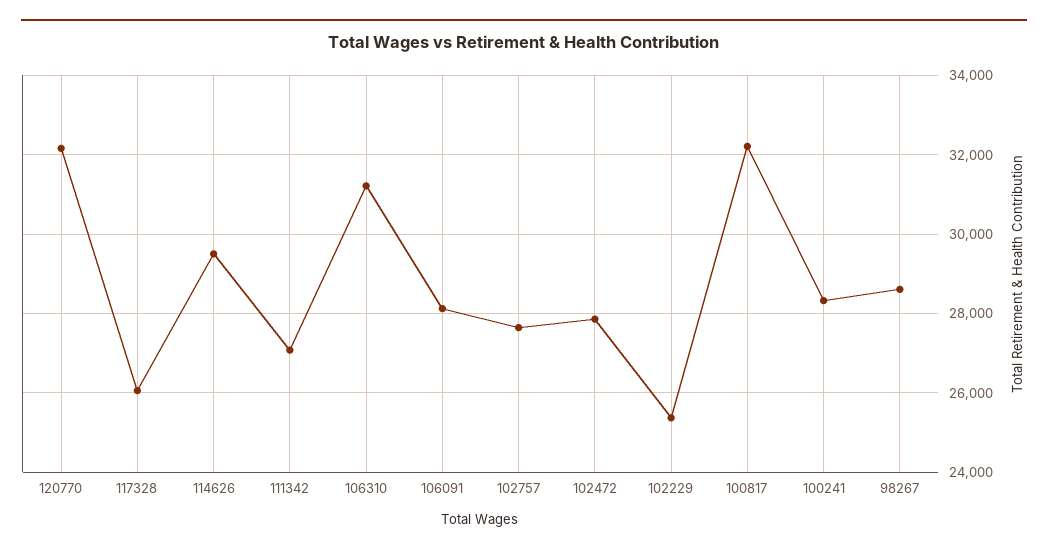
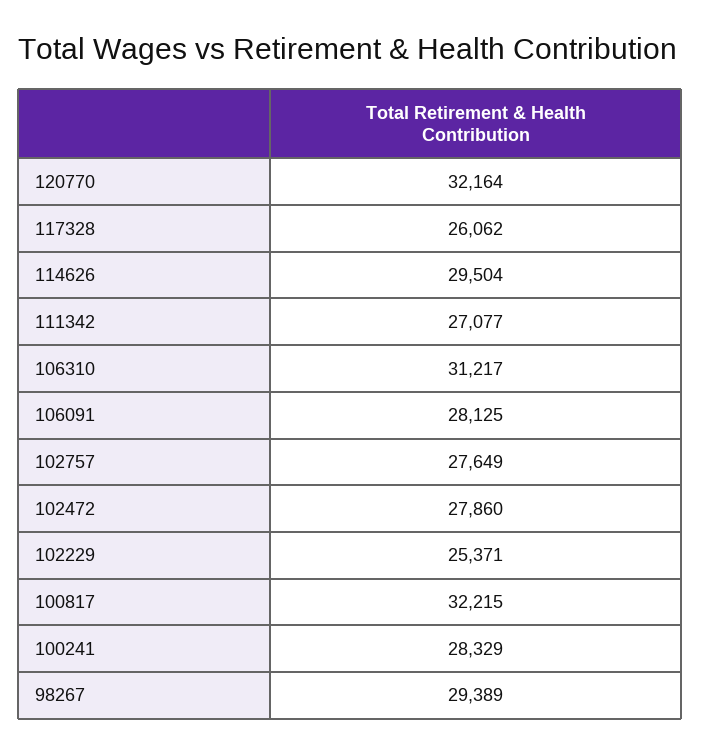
98267: 28600 -> 29389

